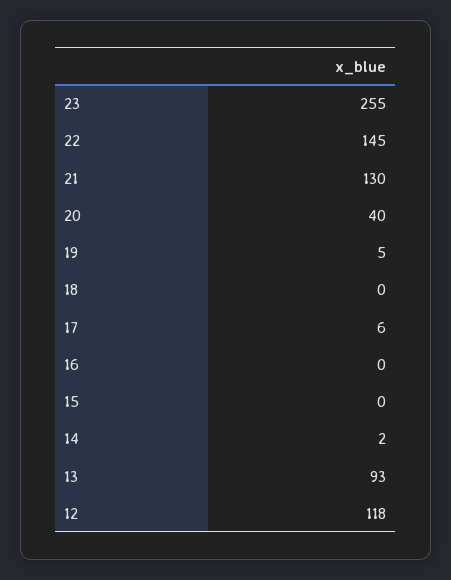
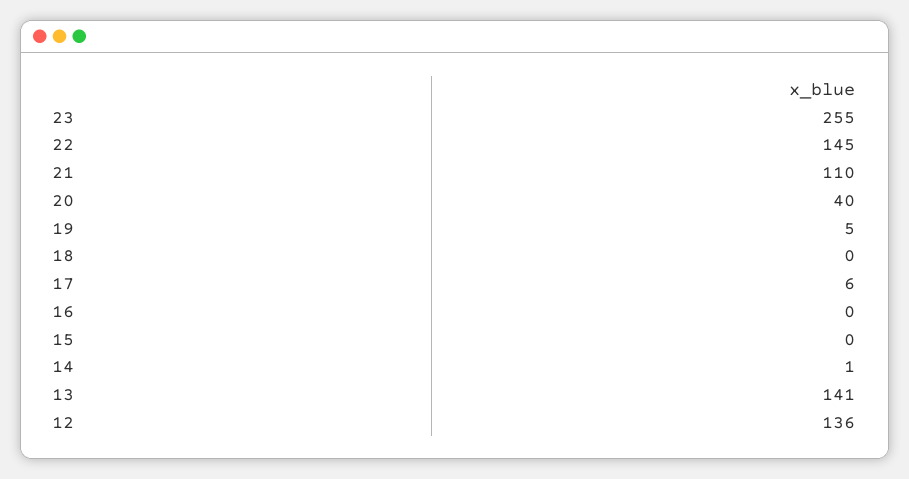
21: 130 -> 110
14: 2 -> 1
13: 93 -> 141
12: 118 -> 136

